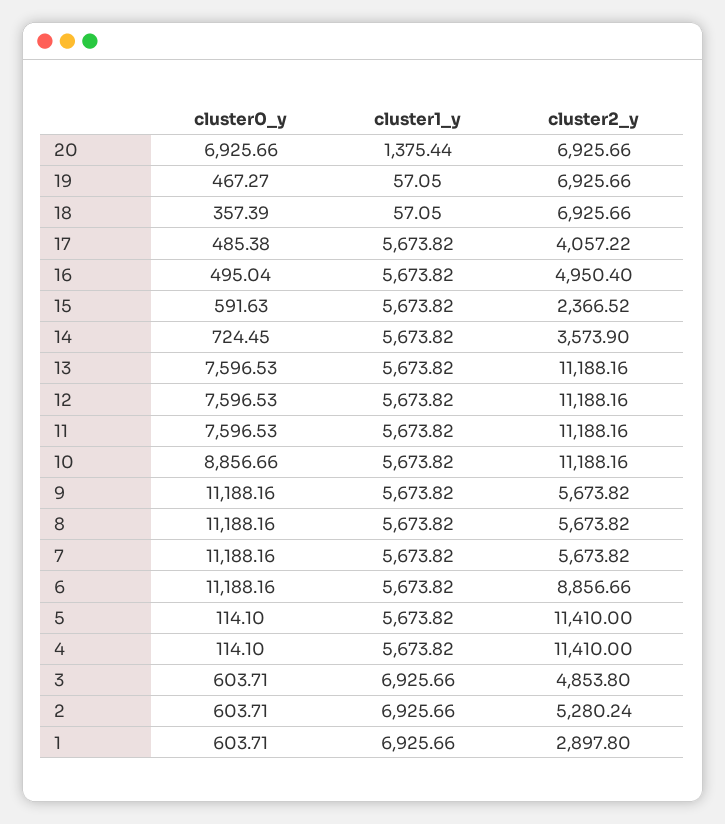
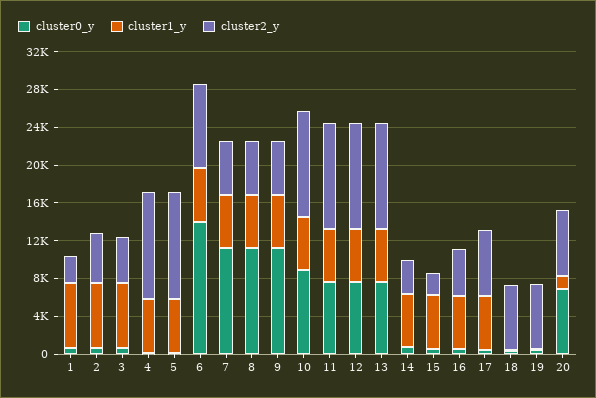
cluster2_y, 17: 4057.22 -> 7000
cluster0_y, 6: 11188.16 -> 14000

